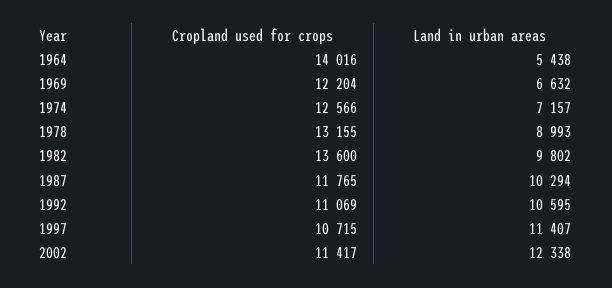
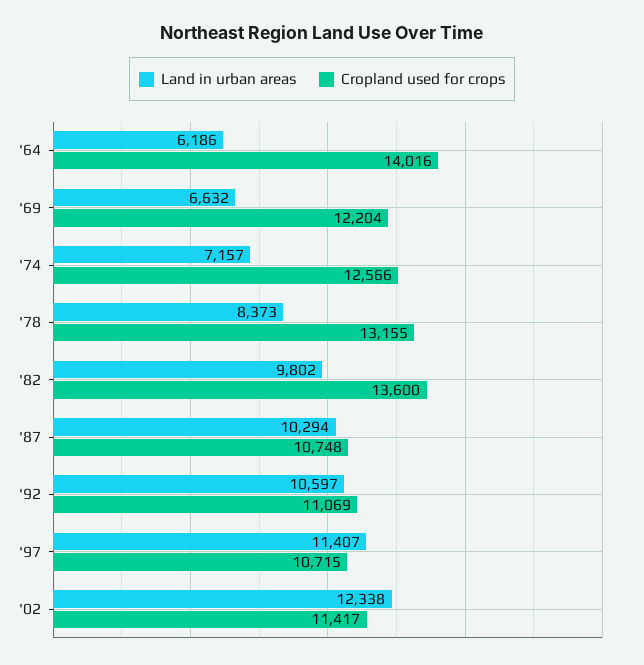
Land in urban areas, 1964: 5438 -> 6186
Land in urban areas, 1978: 8993 -> 8373
Cropland used for crops, 1987: 11765 -> 10748
Land in urban areas, 1992: 10595 -> 10597

